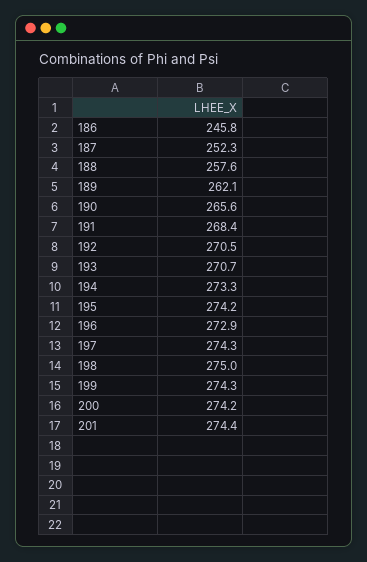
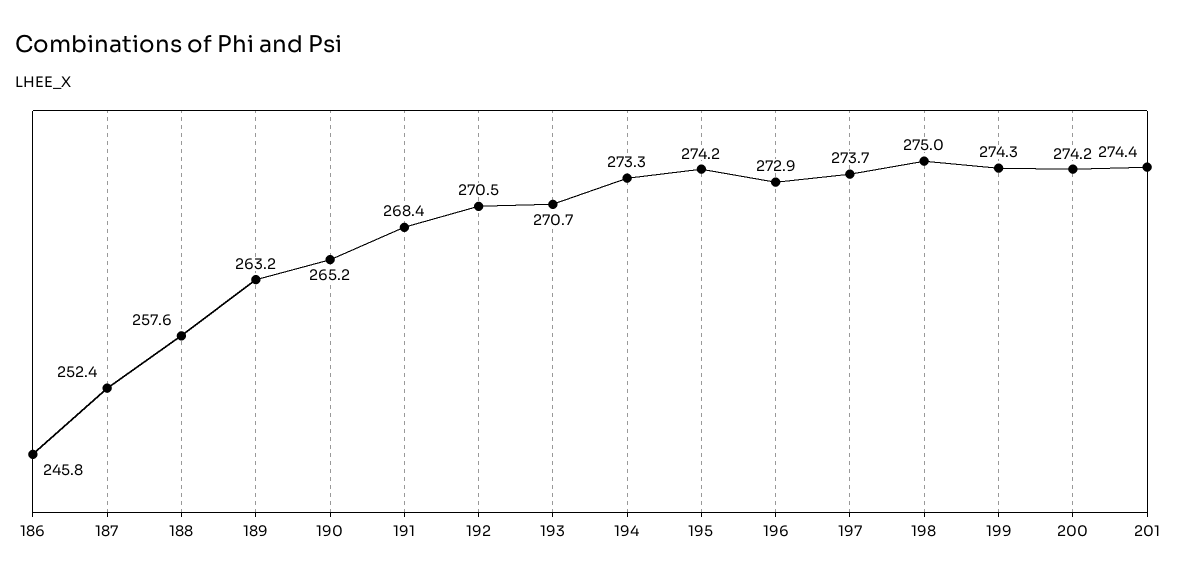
187: 252.3 -> 252.4
189: 262.1 -> 263.2
190: 265.6 -> 265.2
197: 274.3 -> 273.7

